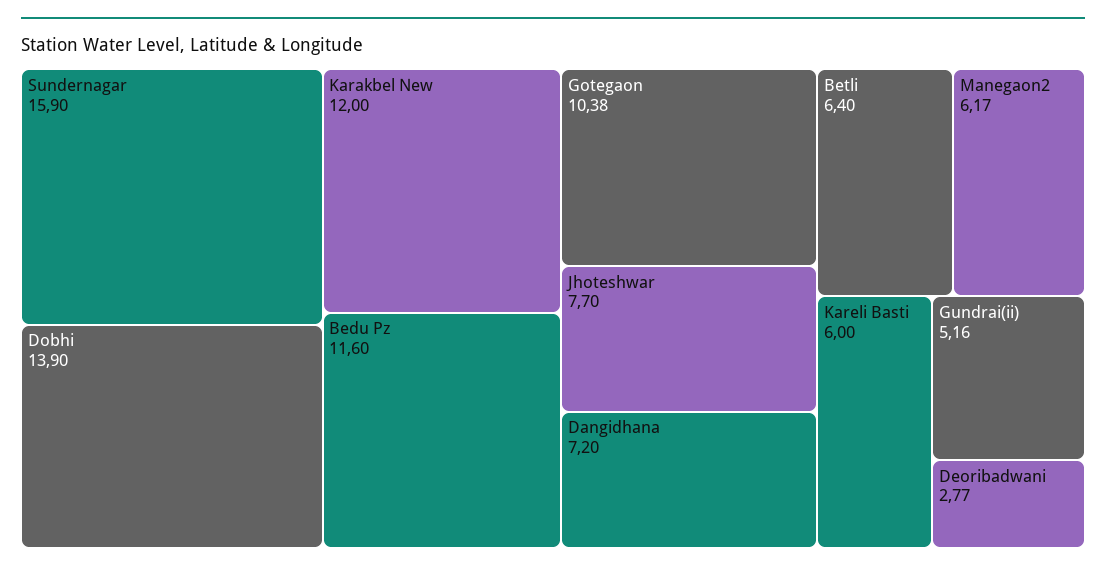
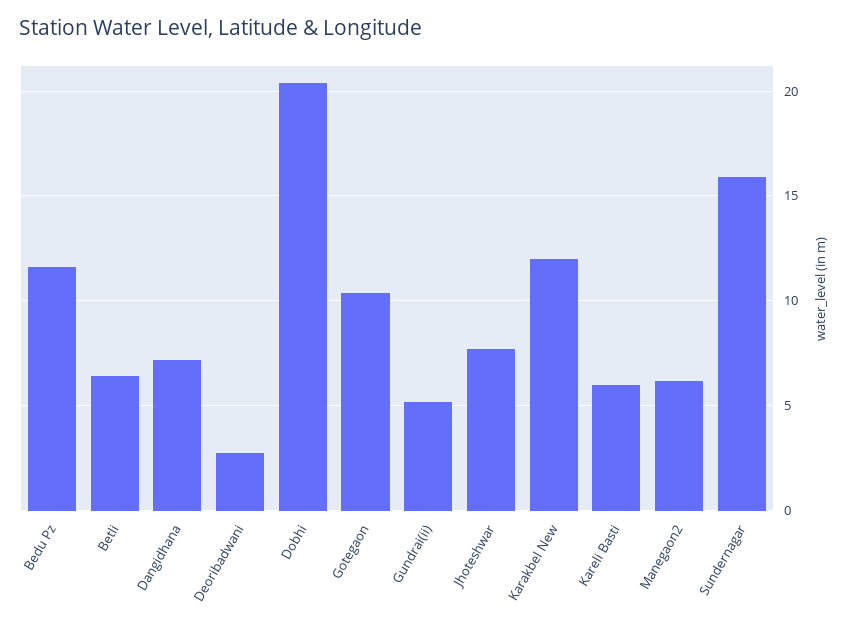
Dobhi: 13.9 -> 20.5

